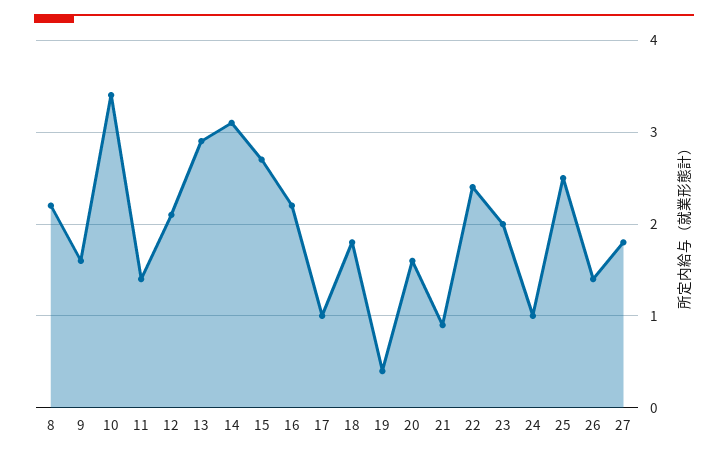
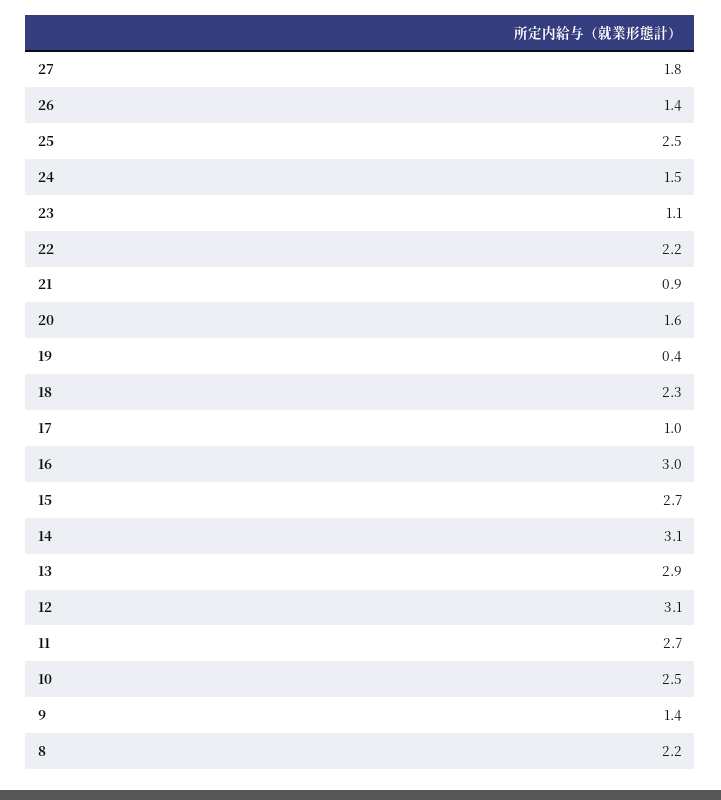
9: 1.6 -> 1.4
10: 3.4 -> 2.5
11: 1.4 -> 2.7
12: 2.1 -> 3.1
16: 2.2 -> 3
18: 1.8 -> 2.3
22: 2.4 -> 2.2
23: 2 -> 1.1
24: 1 -> 1.5

